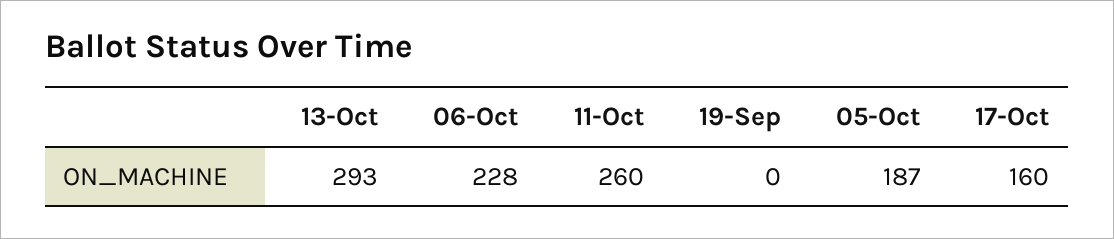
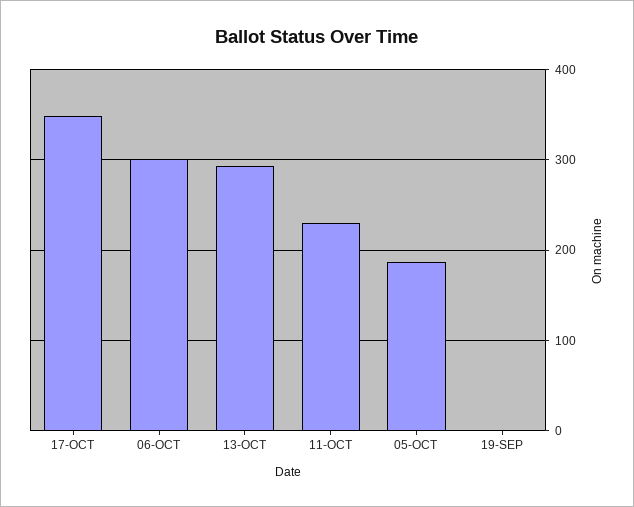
06-Oct: 228 -> 300
11-Oct: 260 -> 230
17-Oct: 160 -> 350

